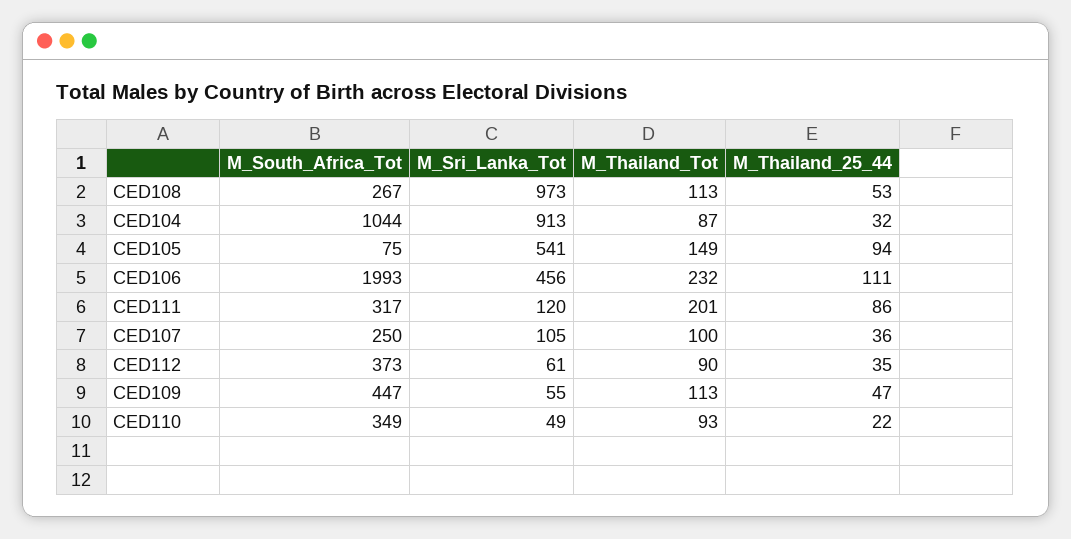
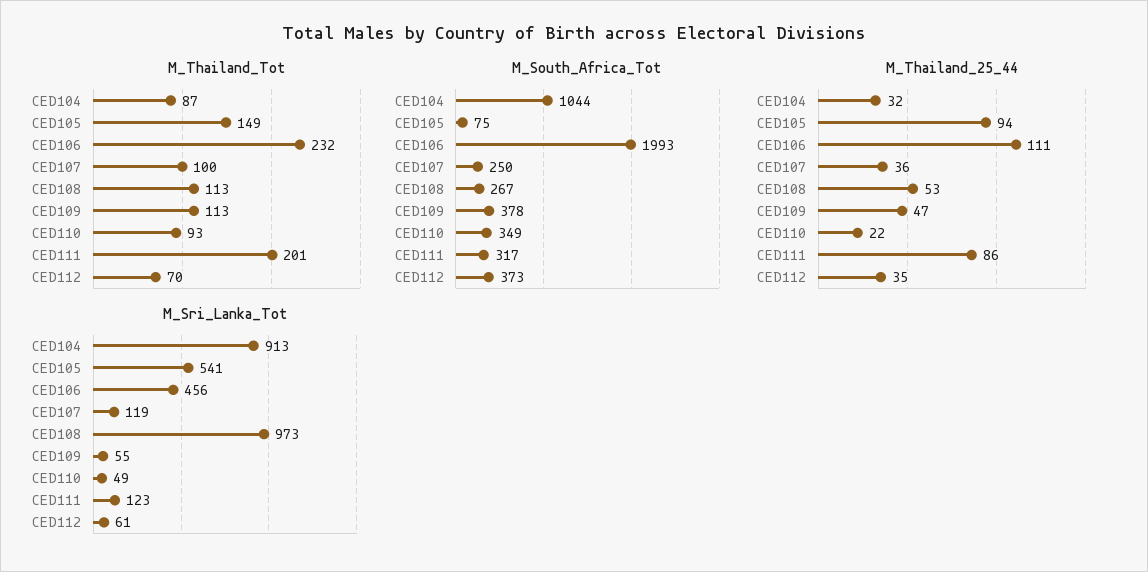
M_Sri_Lanka_Tot, CED111: 120 -> 123
M_Sri_Lanka_Tot, CED107: 105 -> 119
M_Thailand_Tot, CED112: 90 -> 70
M_South_Africa_Tot, CED109: 447 -> 378

